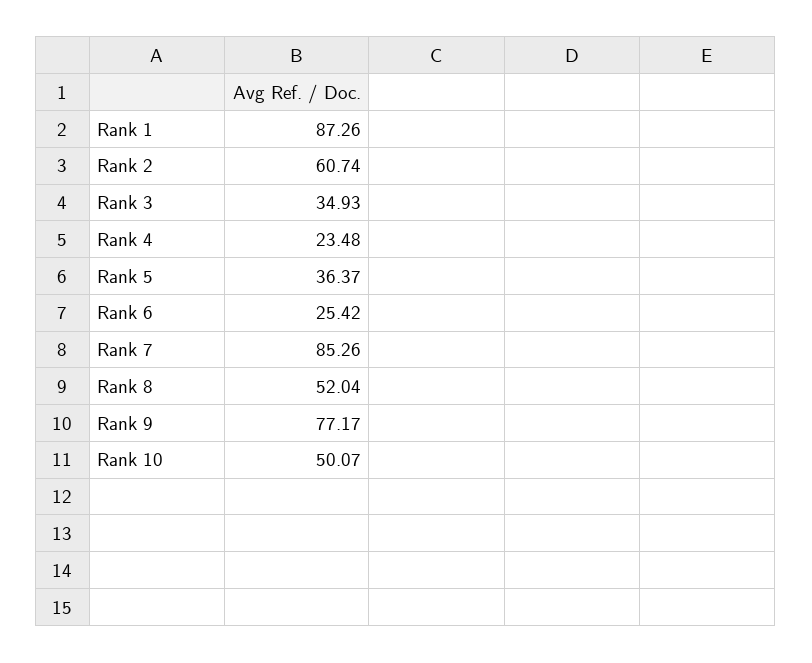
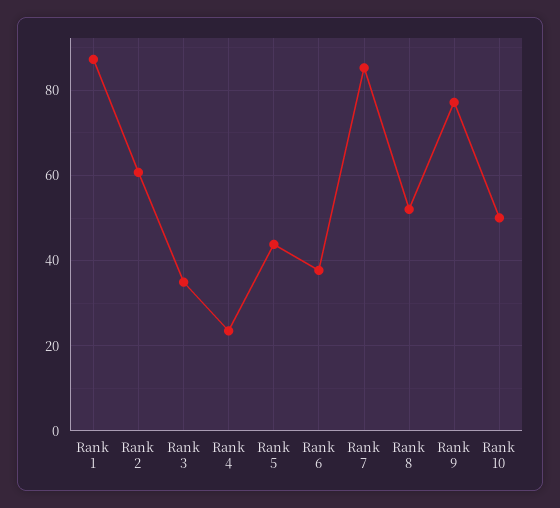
Rank 5: 36.37 -> 44
Rank 6: 25.42 -> 38

